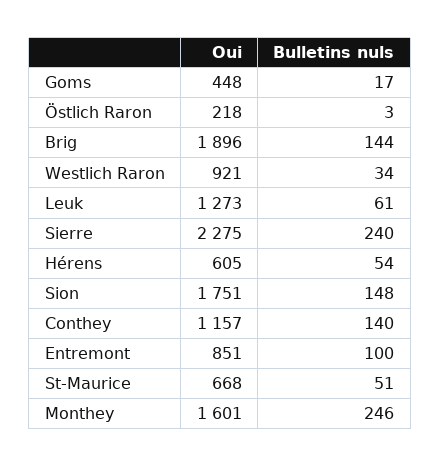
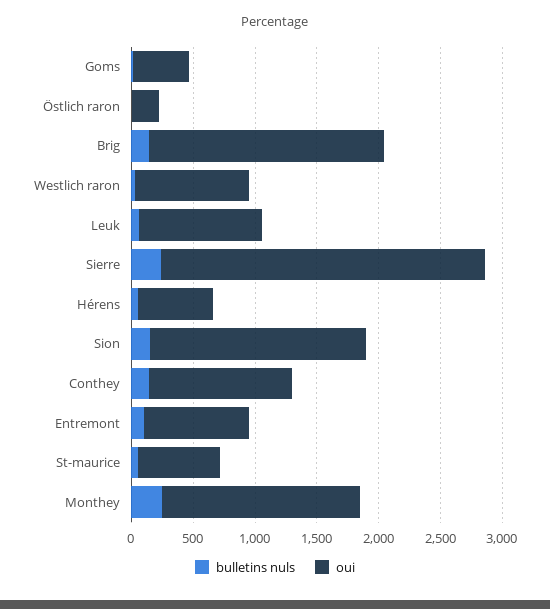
Oui, Leuk: 1273 -> 1000
Oui, Sierre: 2275 -> 2600

